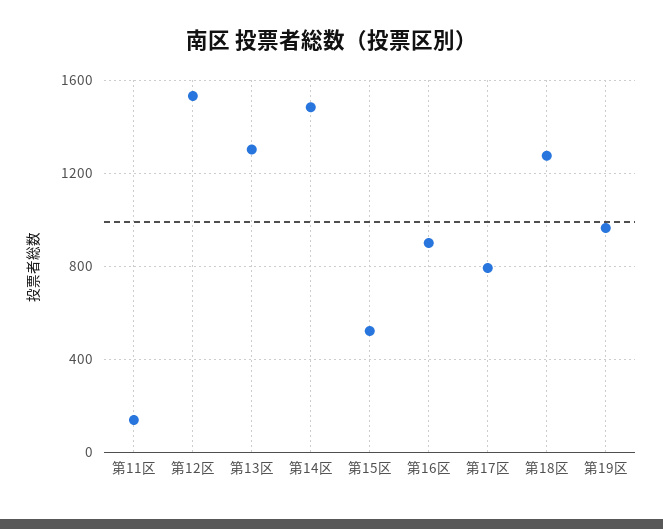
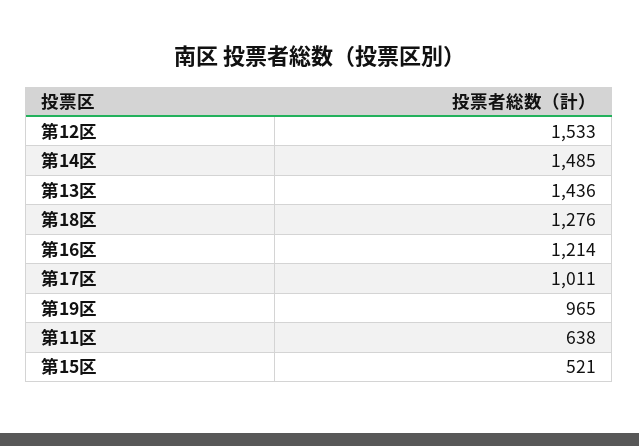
第11区: 150 -> 638
第13区: 1300 -> 1436
第16区: 900 -> 1214
第17区: 800 -> 1011

